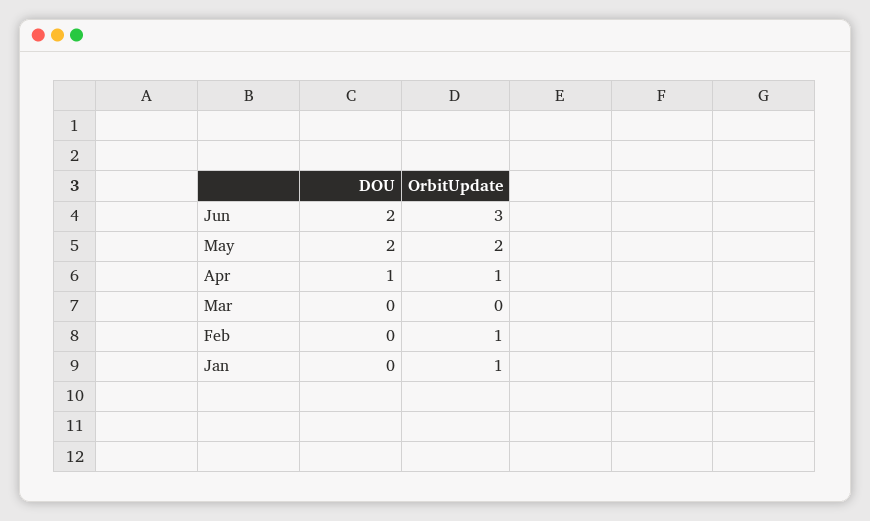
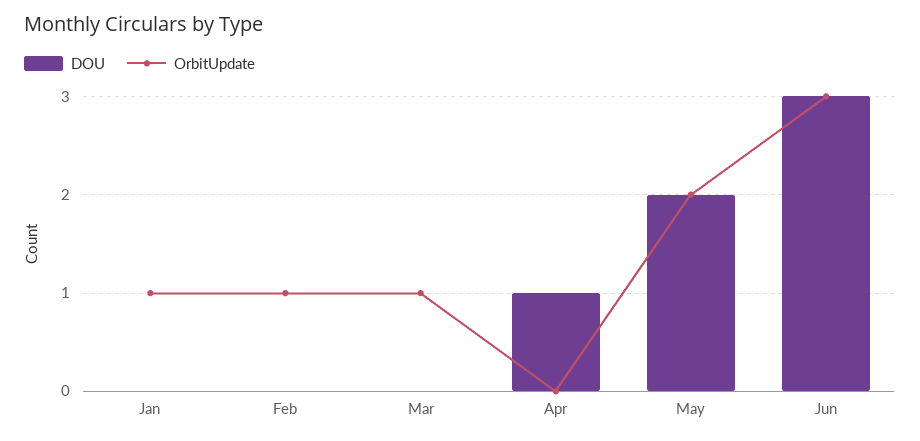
DOU, Jun: 2 -> 3
OrbitUpdate, Apr: 1 -> 0
OrbitUpdate, Mar: 0 -> 1

